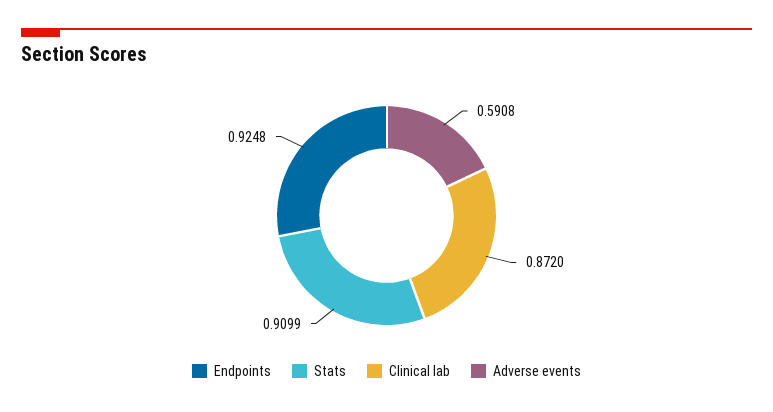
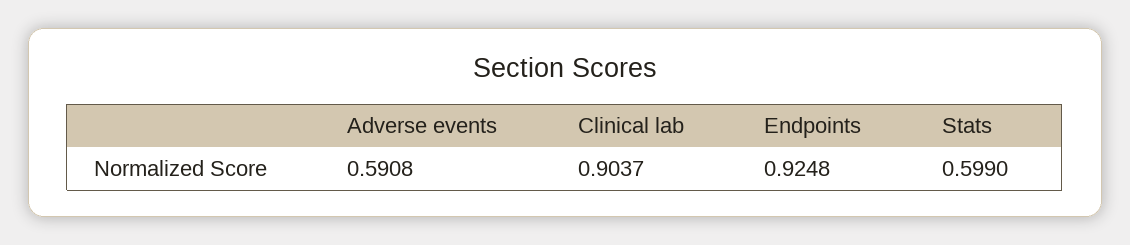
Stats: 0.9099 -> 0.599
Clinical lab: 0.872 -> 0.9037

